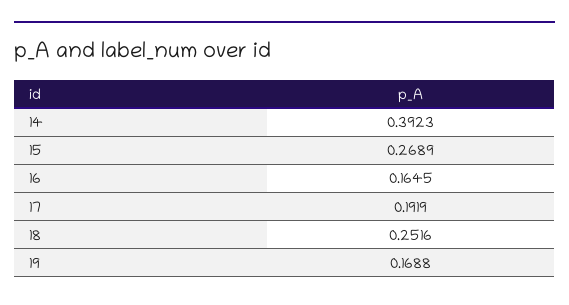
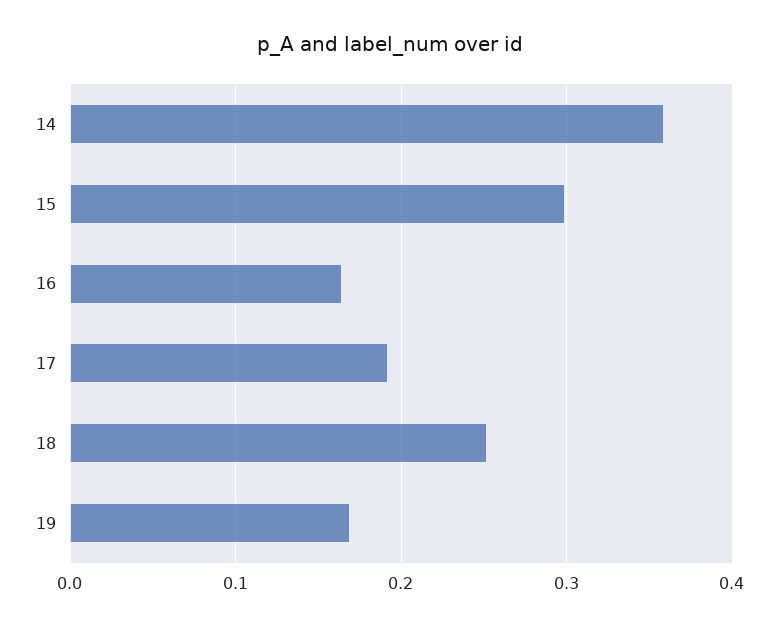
14: 0.3923 -> 0.36
15: 0.2689 -> 0.3

